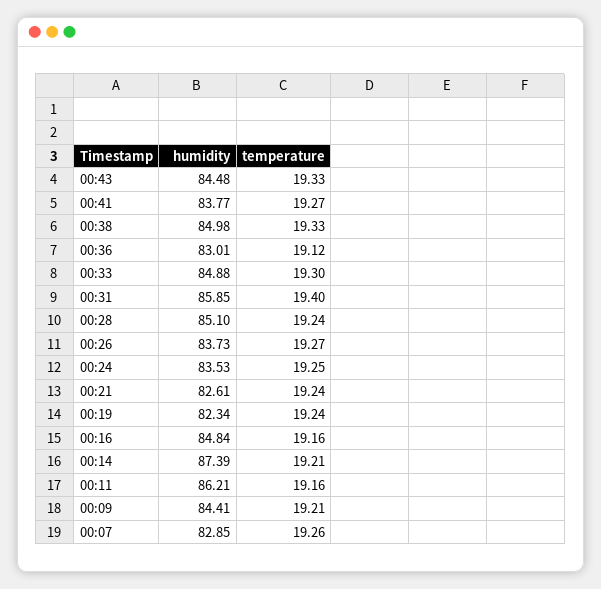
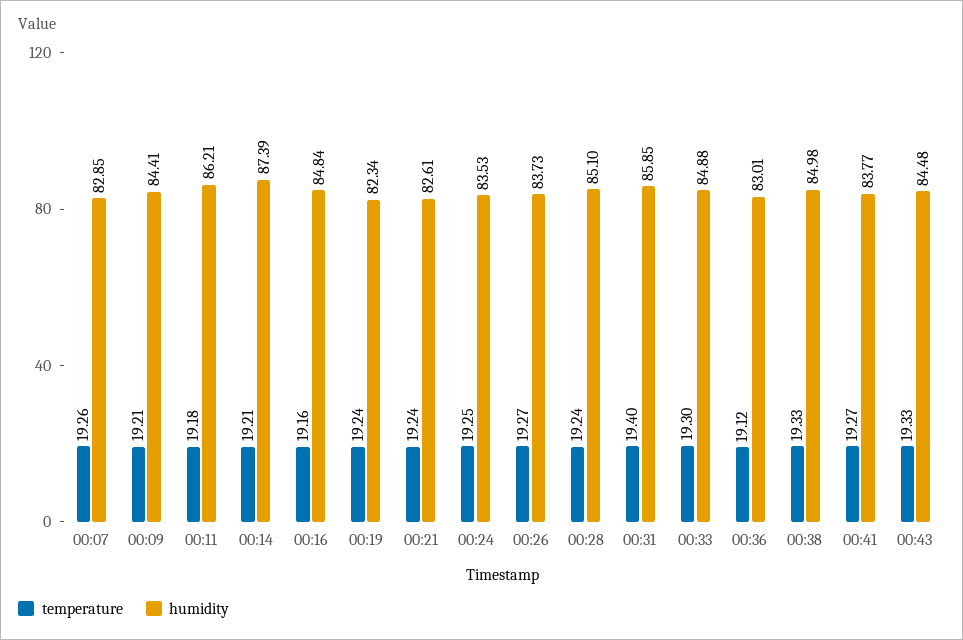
temperature, 00:11: 19.16 -> 19.18

